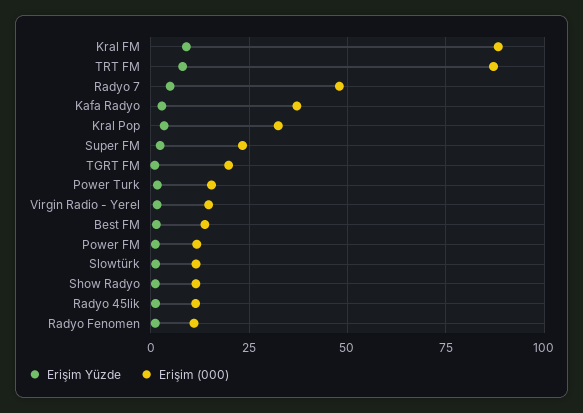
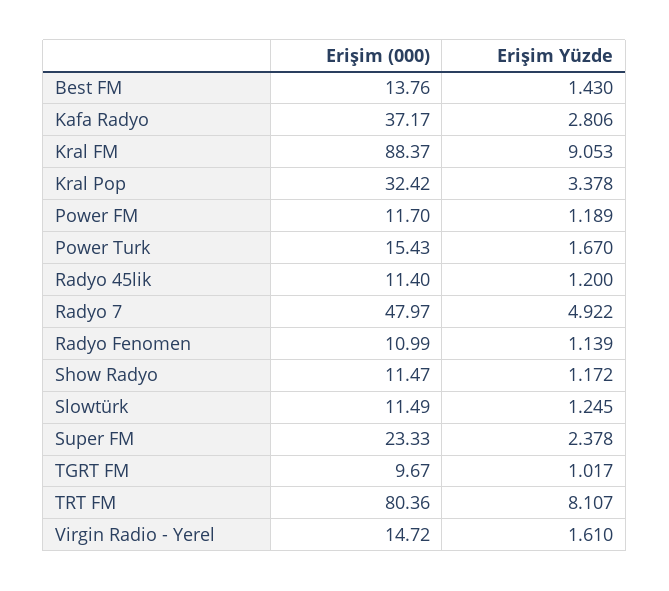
Erişim (000), TRT FM: 87.5 -> 80.36
Erişim (000), TGRT FM: 20 -> 9.67

